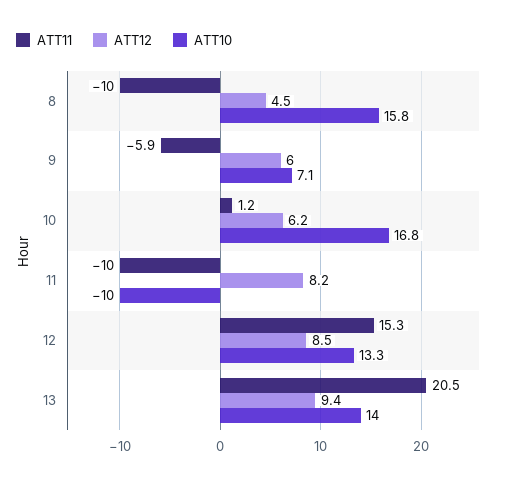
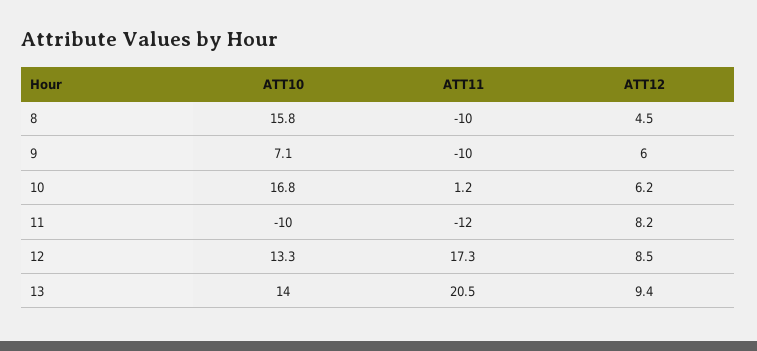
ATT11, 9: -5.9 -> -10
ATT11, 11: -10 -> -12
ATT11, 12: 15.3 -> 17.3

